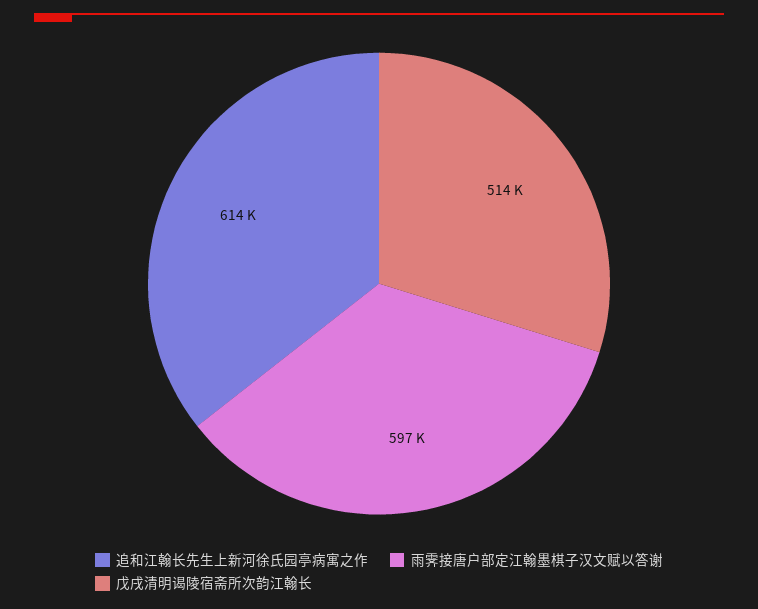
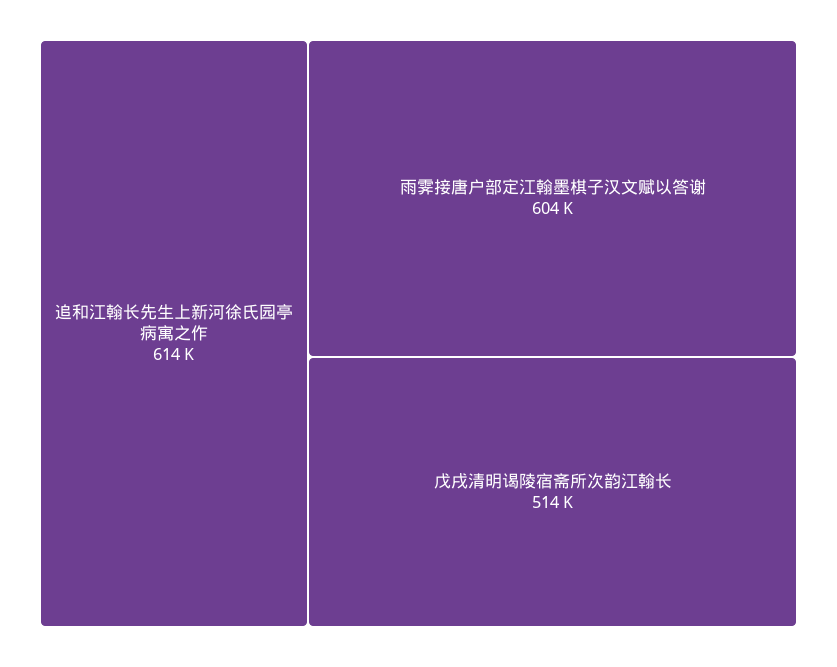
雨霁接唐户部定江翰墨棋子汉文赋以答谢: 597000 -> 604000

